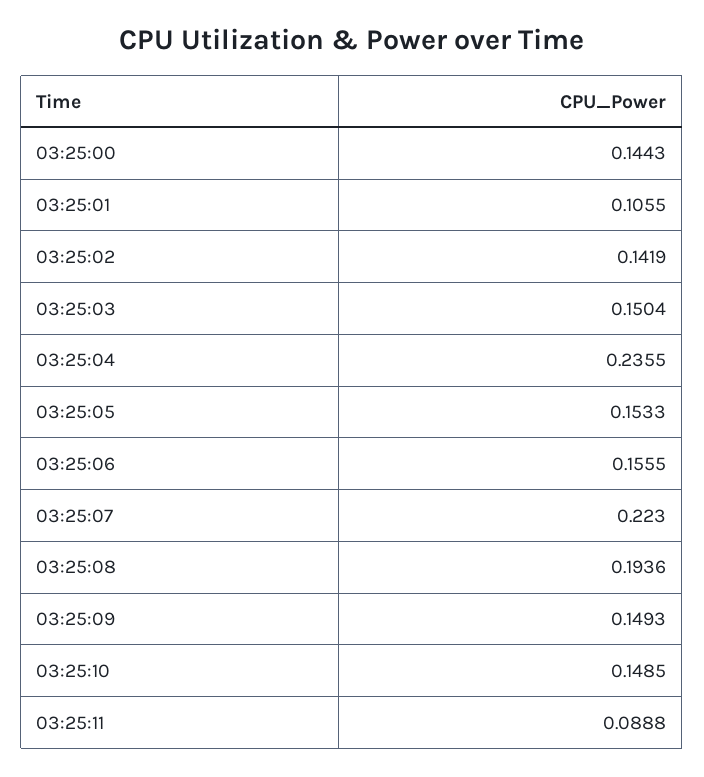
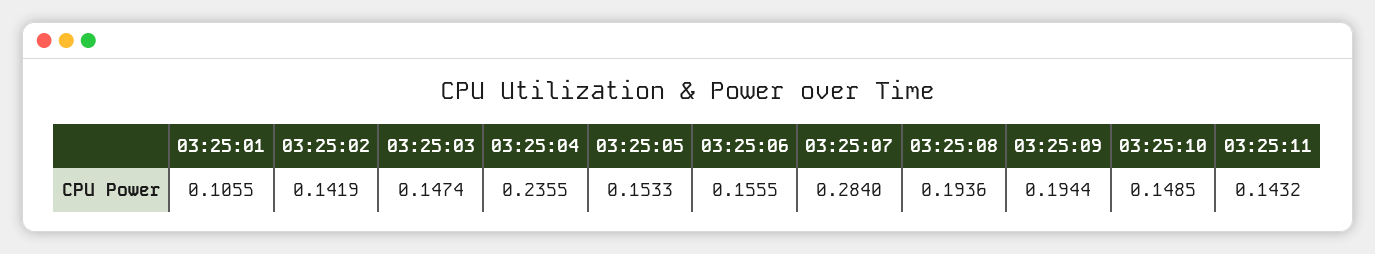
03:25:00: 0.1443 -> none
03:25:03: 0.1504 -> 0.1474
03:25:07: 0.223 -> 0.284
03:25:09: 0.1493 -> 0.1944
03:25:11: 0.0888 -> 0.1432

